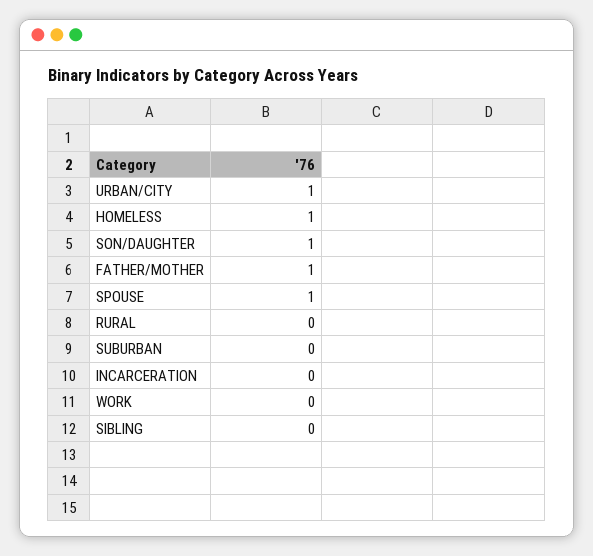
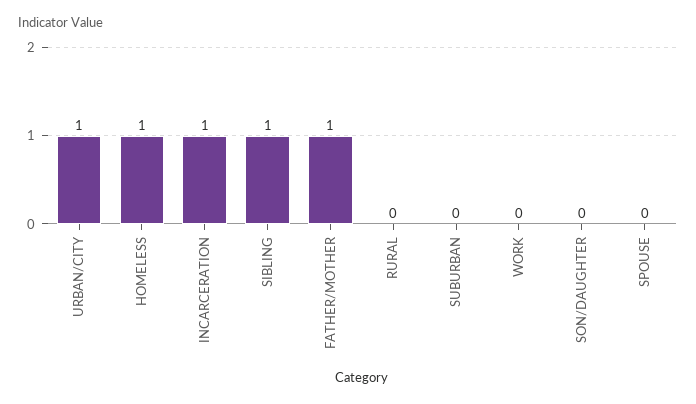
SON/DAUGHTER: 1 -> 0
SPOUSE: 1 -> 0
INCARCERATION: 0 -> 1
SIBLING: 0 -> 1

